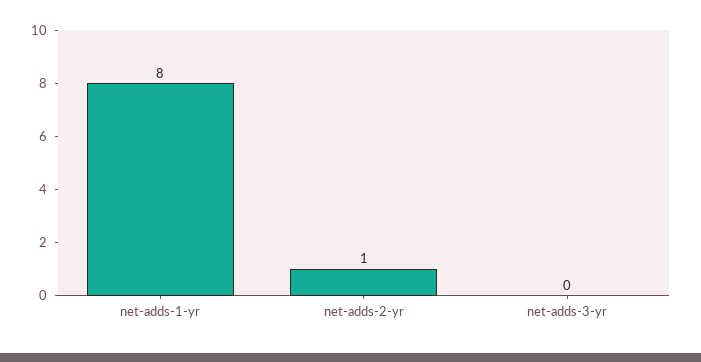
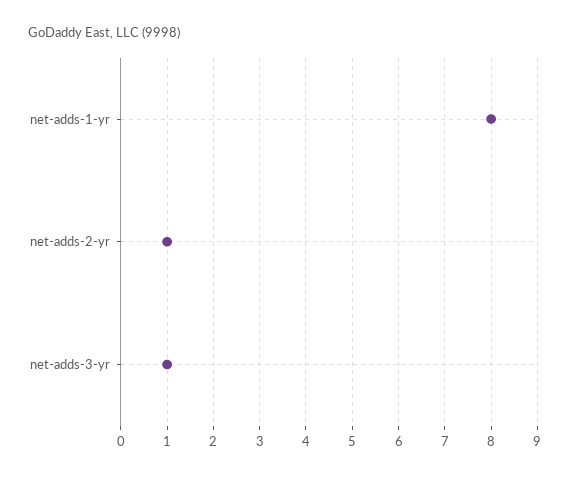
net-adds-3-yr: 0 -> 1

